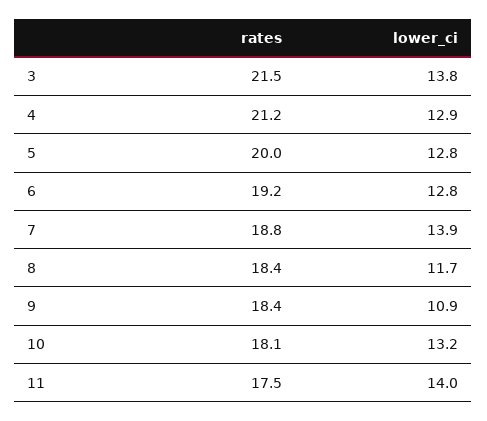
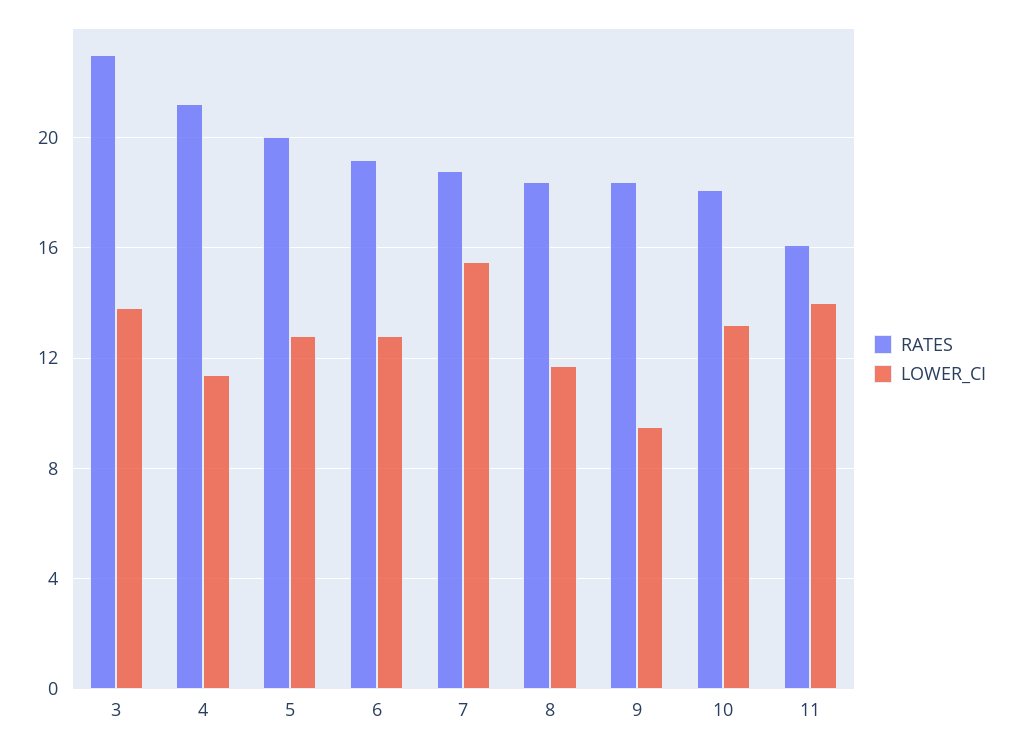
rates, 3: 21.5 -> 23
lower_ci, 4: 12.9 -> 11.5
lower_ci, 7: 13.9 -> 15.5
lower_ci, 9: 10.9 -> 9.5
rates, 11: 17.5 -> 16

